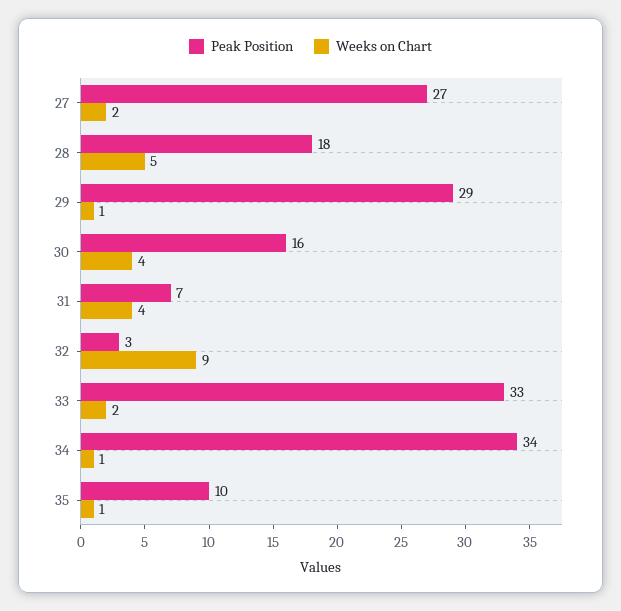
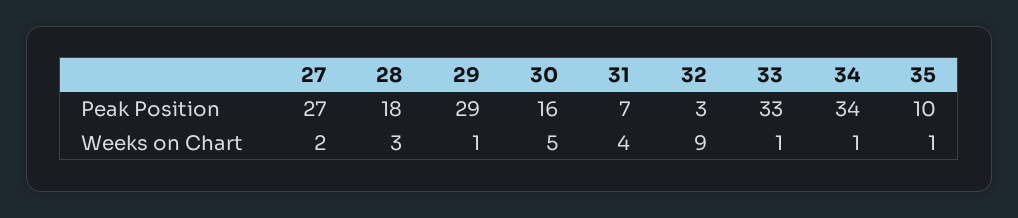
Weeks on Chart, 28: 5 -> 3
Weeks on Chart, 30: 4 -> 5
Weeks on Chart, 33: 2 -> 1

